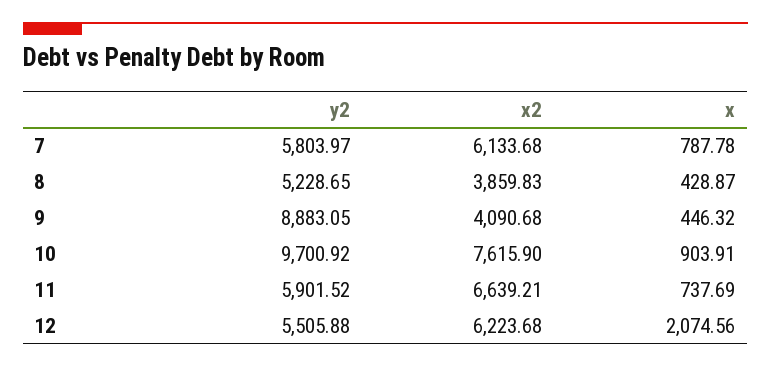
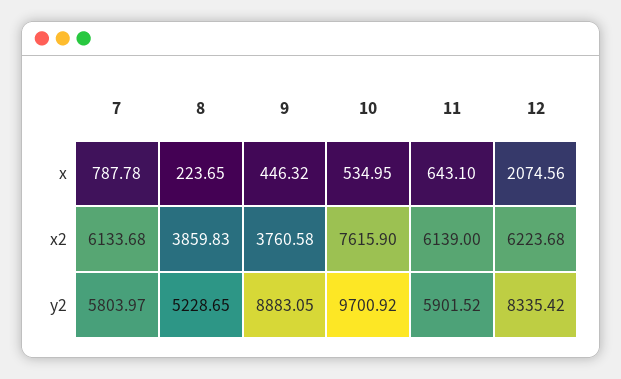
x, 8: 428.87 -> 223.65
x2, 9: 4090.68 -> 3760.58
x, 10: 903.91 -> 534.95
x2, 11: 6639.21 -> 6139
x, 11: 737.69 -> 643.1
y2, 12: 5505.88 -> 8335.42

